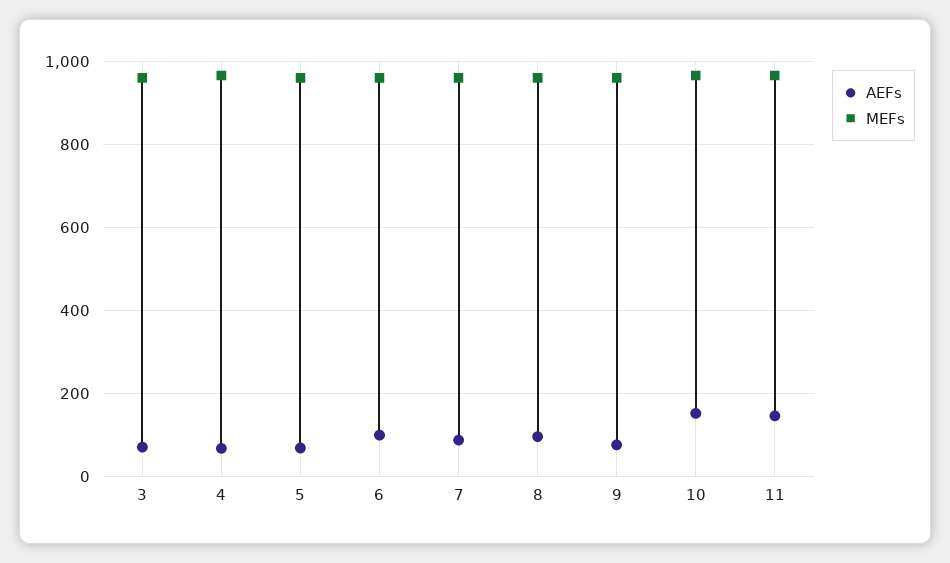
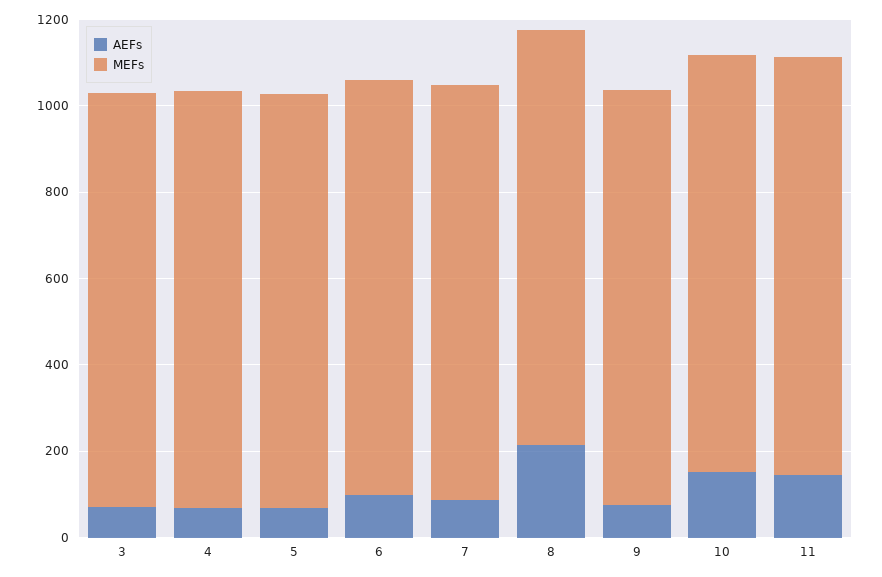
AEFs, 8: 100 -> 200

